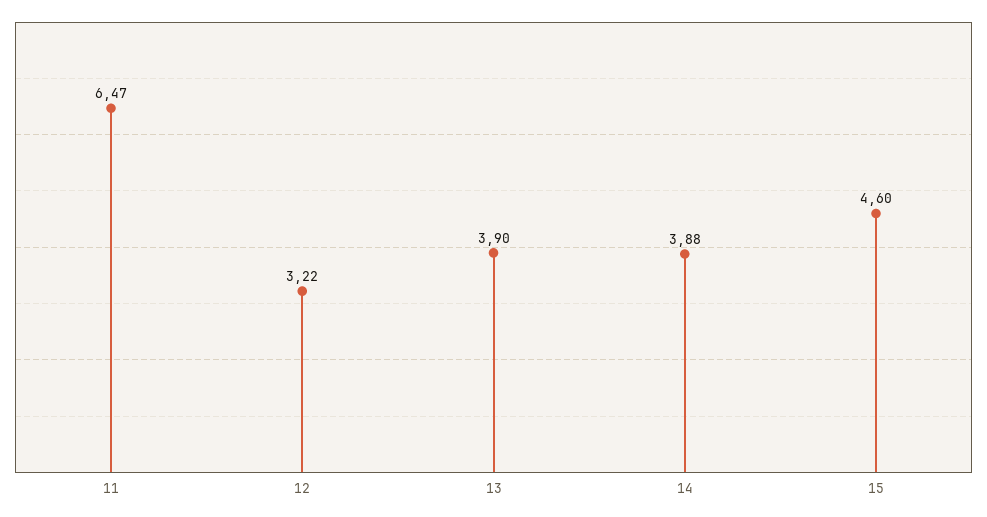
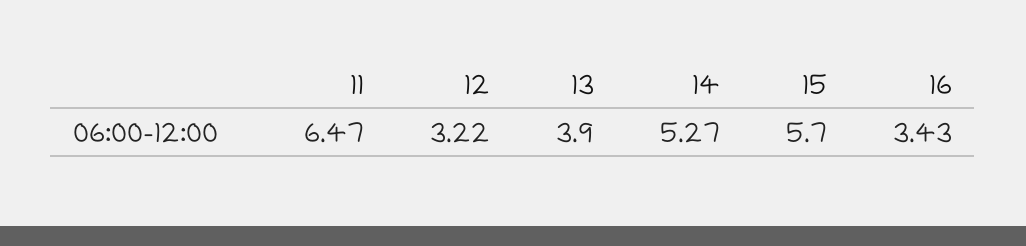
14: 3.88 -> 5.27
15: 4.6 -> 5.7
16: none -> 3.43

